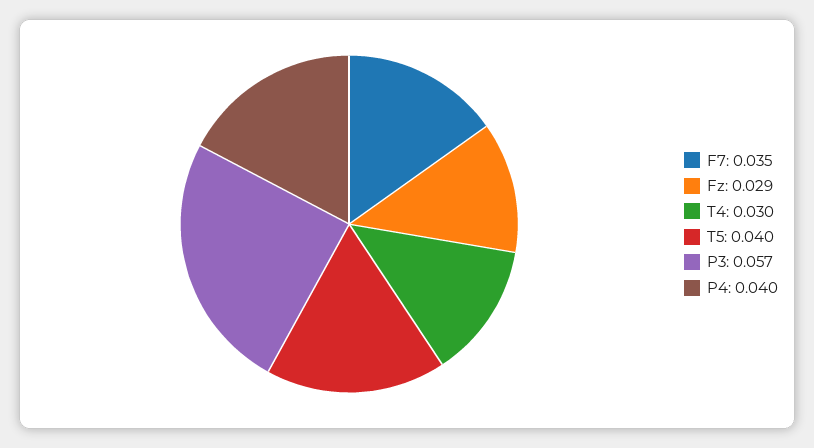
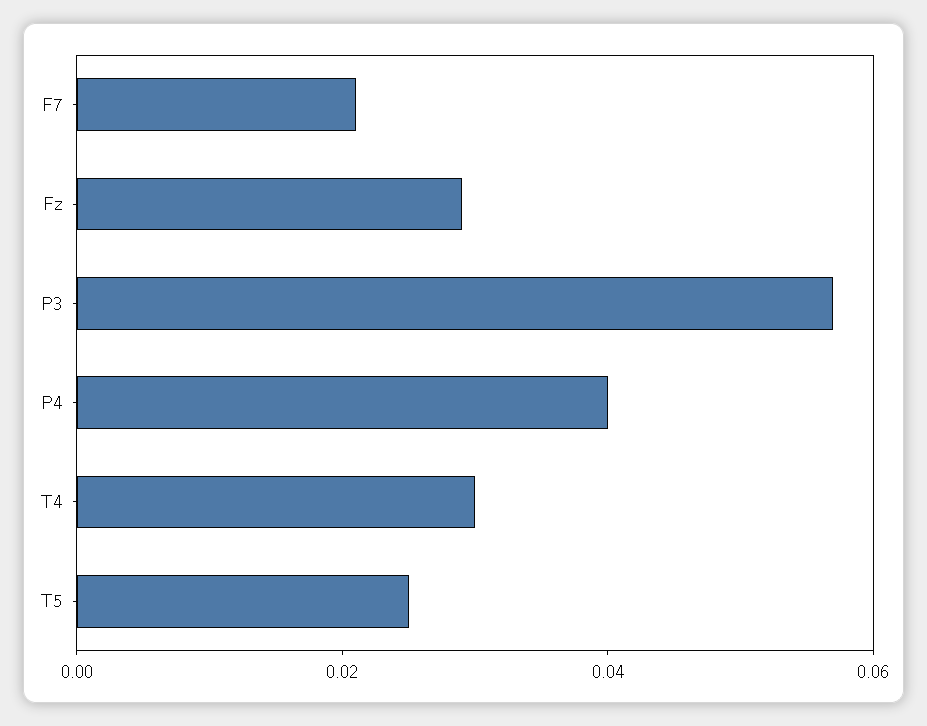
F7: 0.035 -> 0.02
T5: 0.04 -> 0.025

